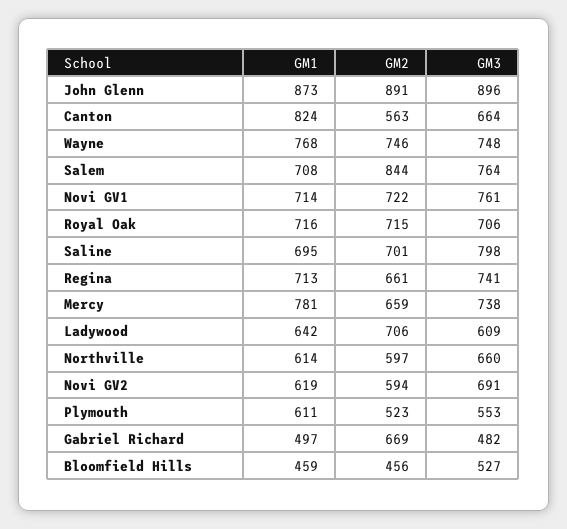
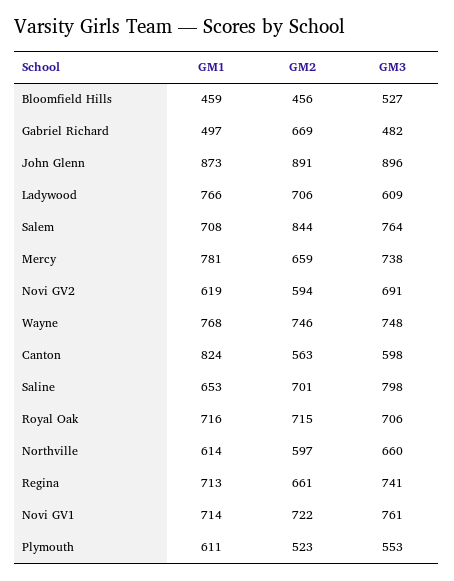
GM3, Canton: 664 -> 598
GM1, Saline: 695 -> 653
GM1, Ladywood: 642 -> 766

